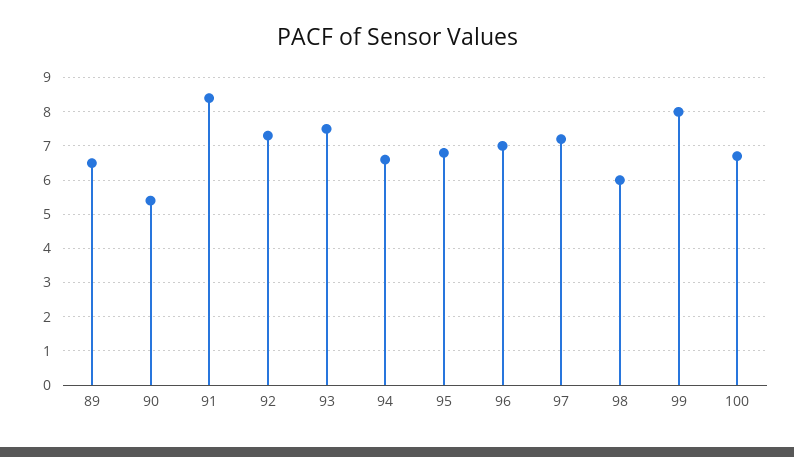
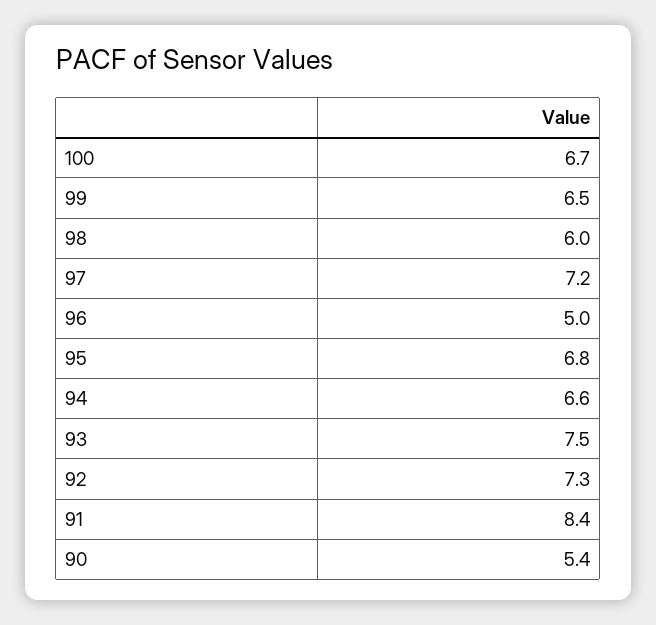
89: 6.5 -> none
96: 7 -> 5
99: 8 -> 6.5

